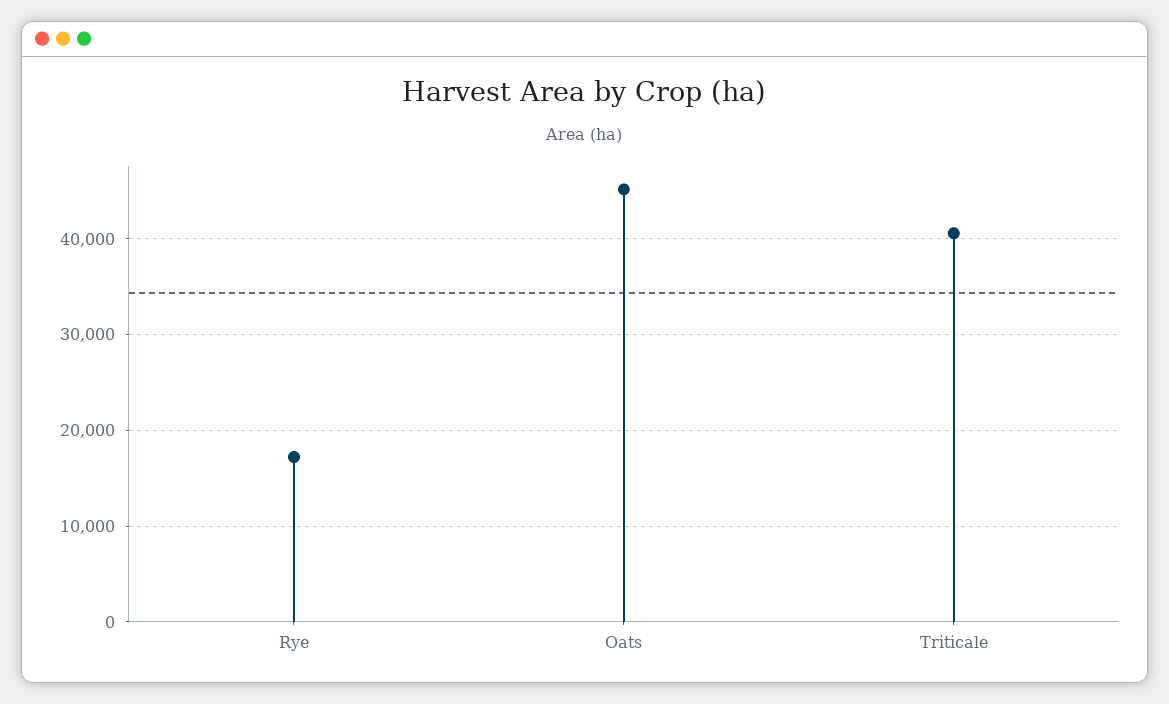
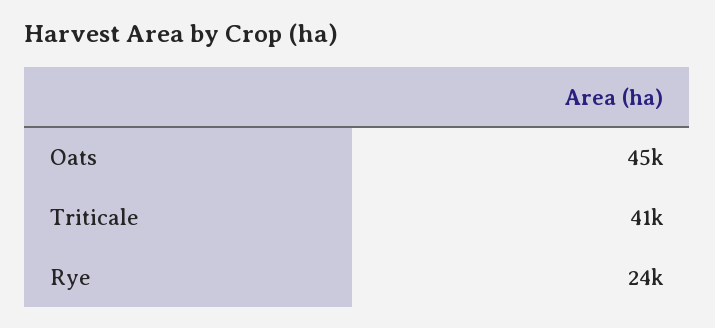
Rye: 17000 -> 24000

